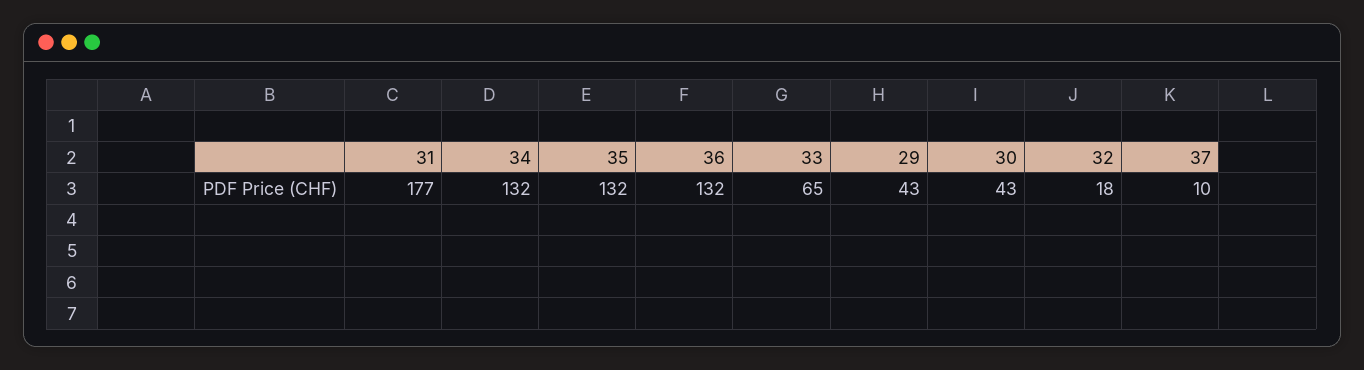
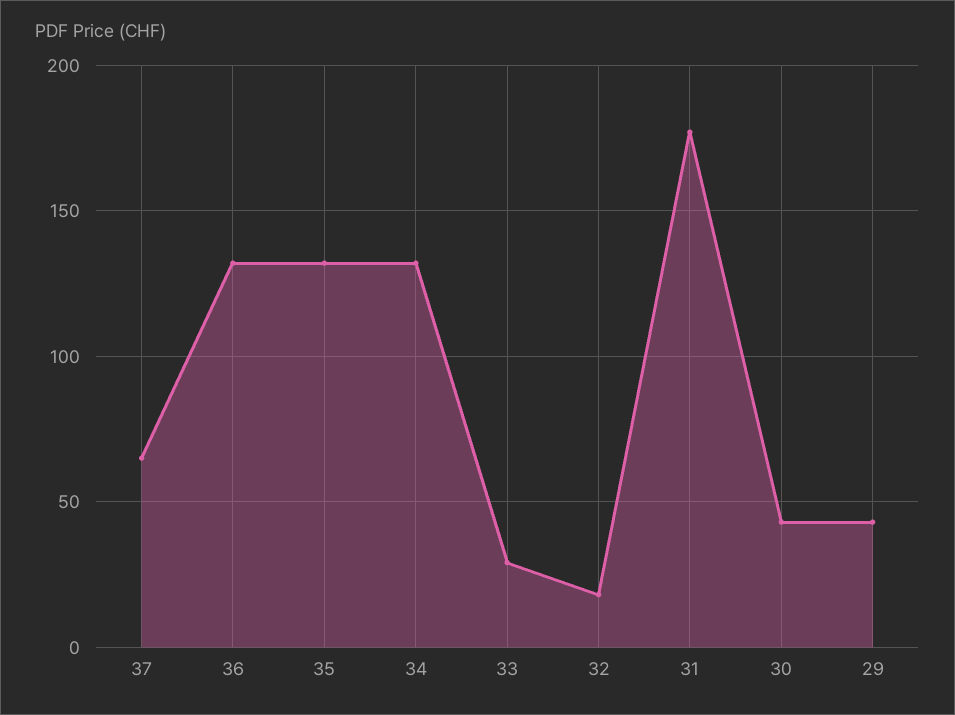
33: 65 -> 30
37: 10 -> 65

